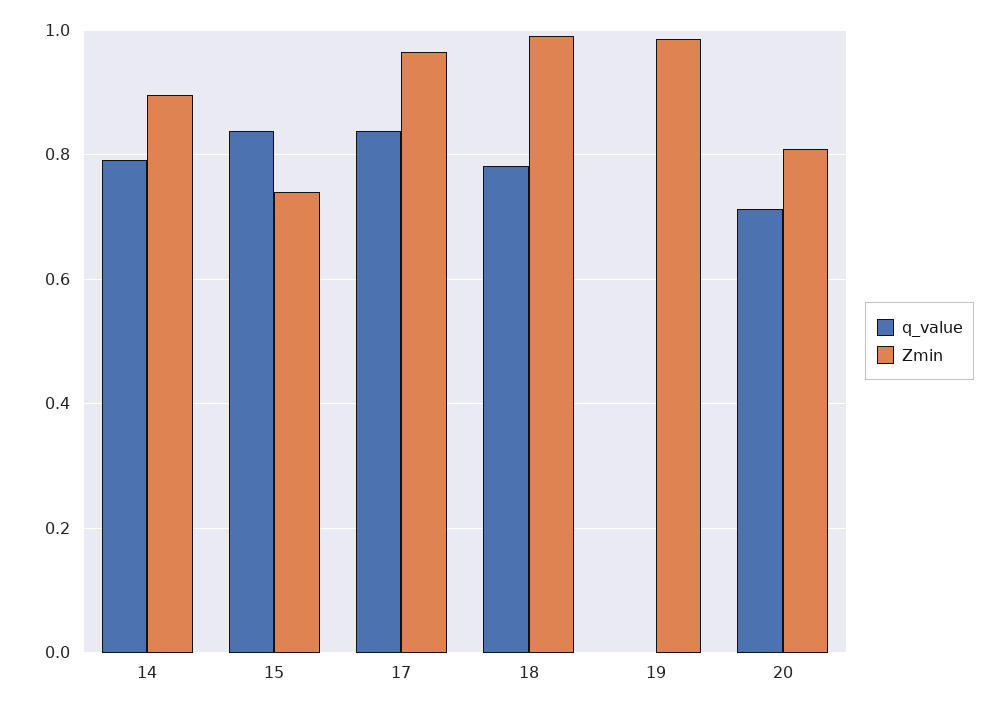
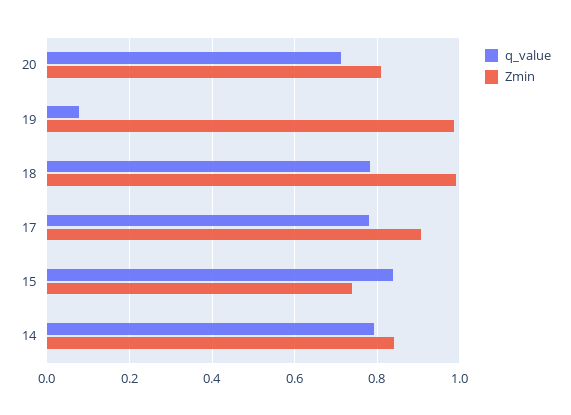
Zmin, 14: 0.9 -> 0.84
q_value, 17: 0.84 -> 0.78
Zmin, 17: 0.96 -> 0.9
q_value, 19: 0 -> 0.08

